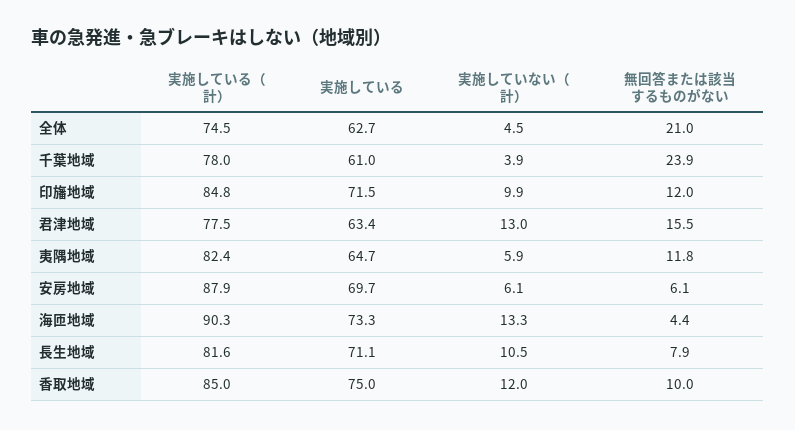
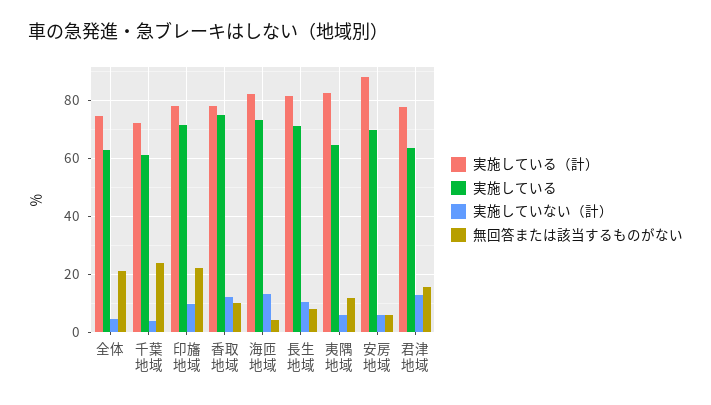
実施している（計）, 千葉地域: 78 -> 72.5
実施している（計）, 印旛地域: 84.8 -> 77.5
無回答または該当するものがない, 印旛地域: 12 -> 22.5
実施している（計）, 海匝地域: 90.3 -> 82.5
実施している（計）, 香取地域: 85 -> 77.5

